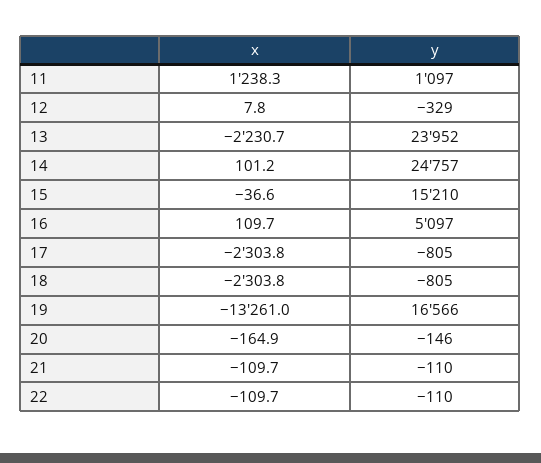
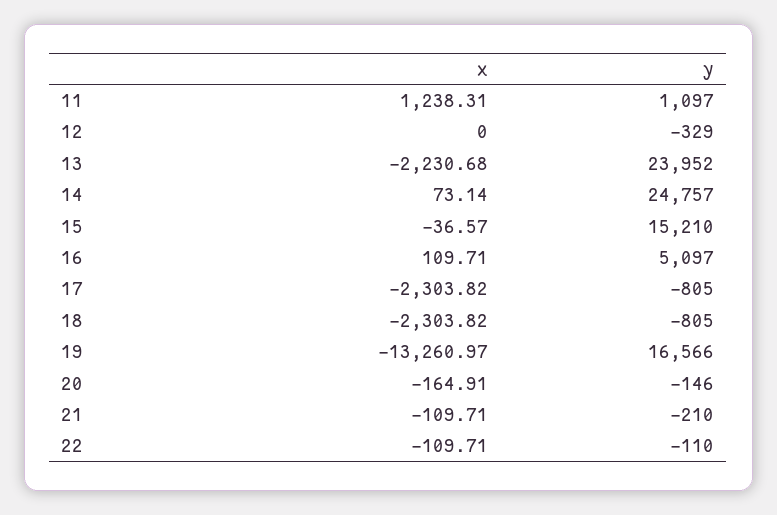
x, 12: 7.8 -> 0
x, 14: 101.2 -> 73.14
y, 21: -110 -> -210

